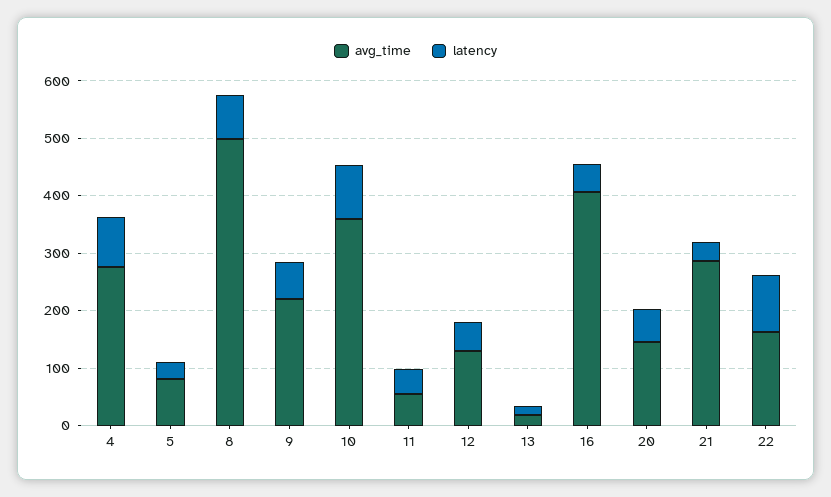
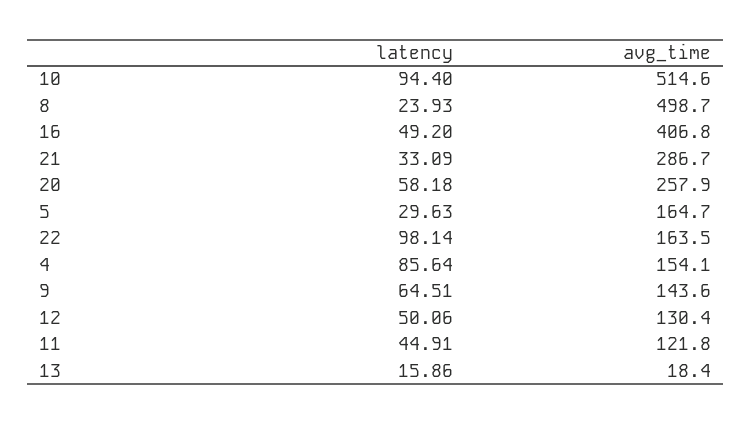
avg_time, 4: 280 -> 154.1
avg_time, 5: 80 -> 164.7
latency, 8: 80 -> 23.93
avg_time, 9: 220 -> 143.6
avg_time, 10: 360 -> 514.6
avg_time, 11: 60 -> 121.8
avg_time, 20: 140 -> 257.9

